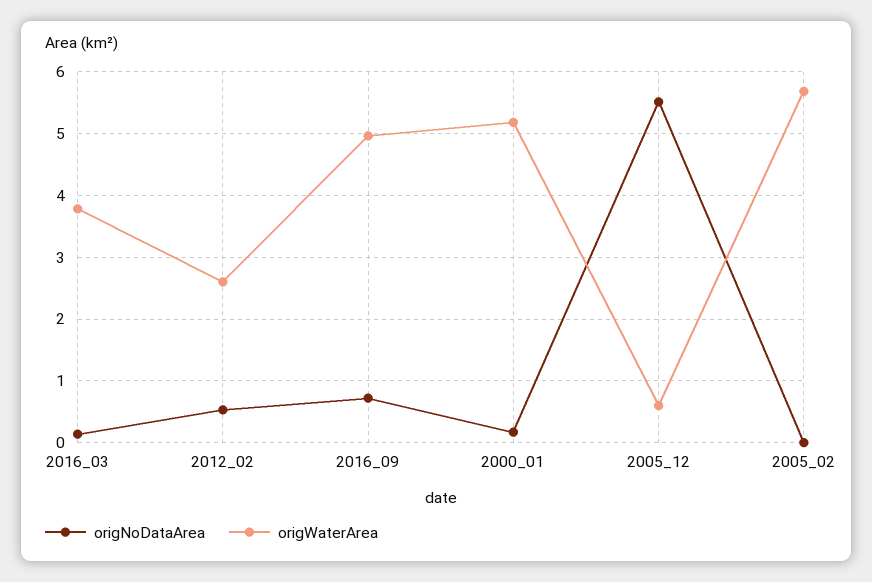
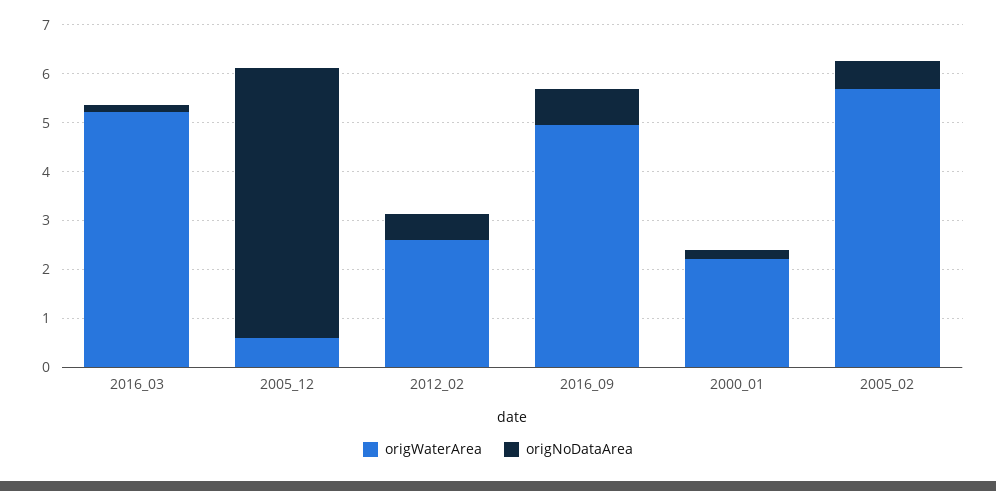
origWaterArea, 2016_03: 3.8 -> 5.2
origWaterArea, 2000_01: 5.2 -> 2.2
origNoDataArea, 2005_02: 0 -> 0.6

